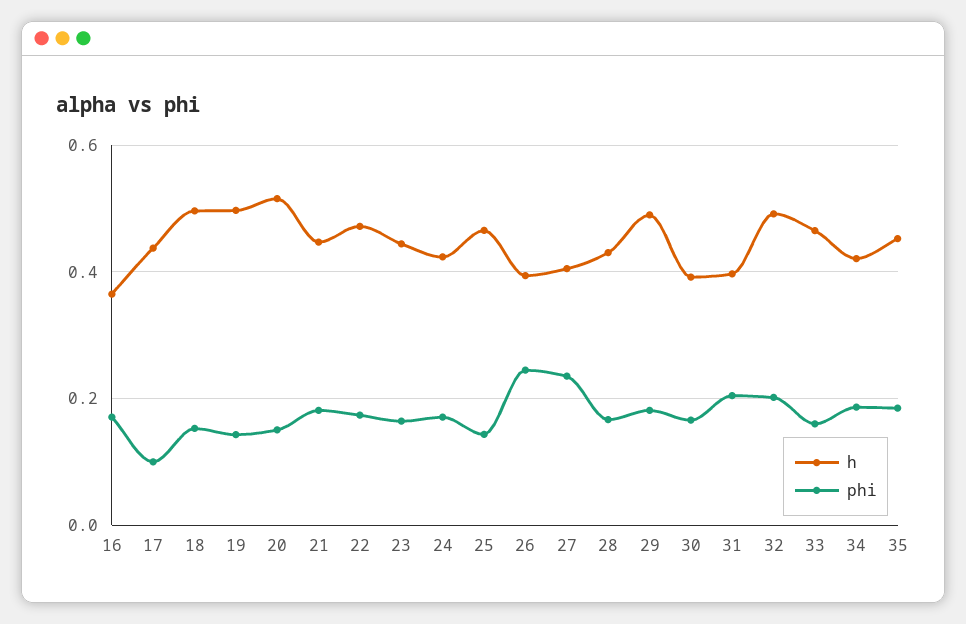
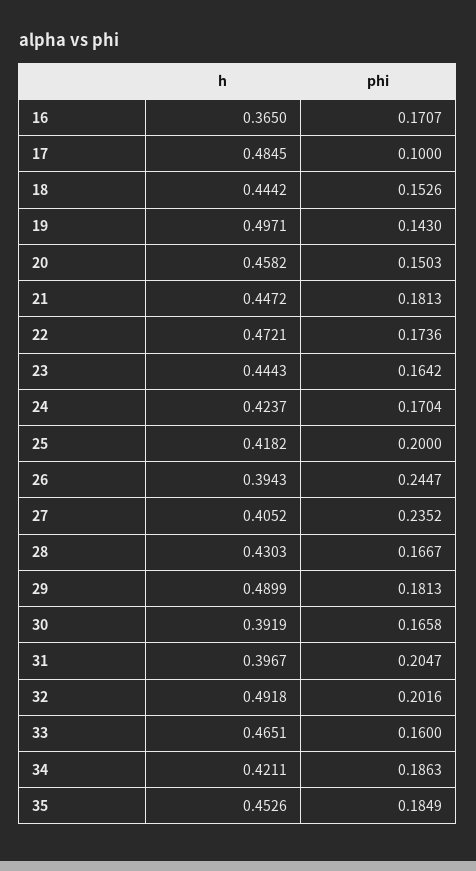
h, 17: 0.44 -> 0.4845
h, 18: 0.5 -> 0.4442
h, 20: 0.52 -> 0.4582
h, 25: 0.46 -> 0.4182
phi, 25: 0.14 -> 0.2

